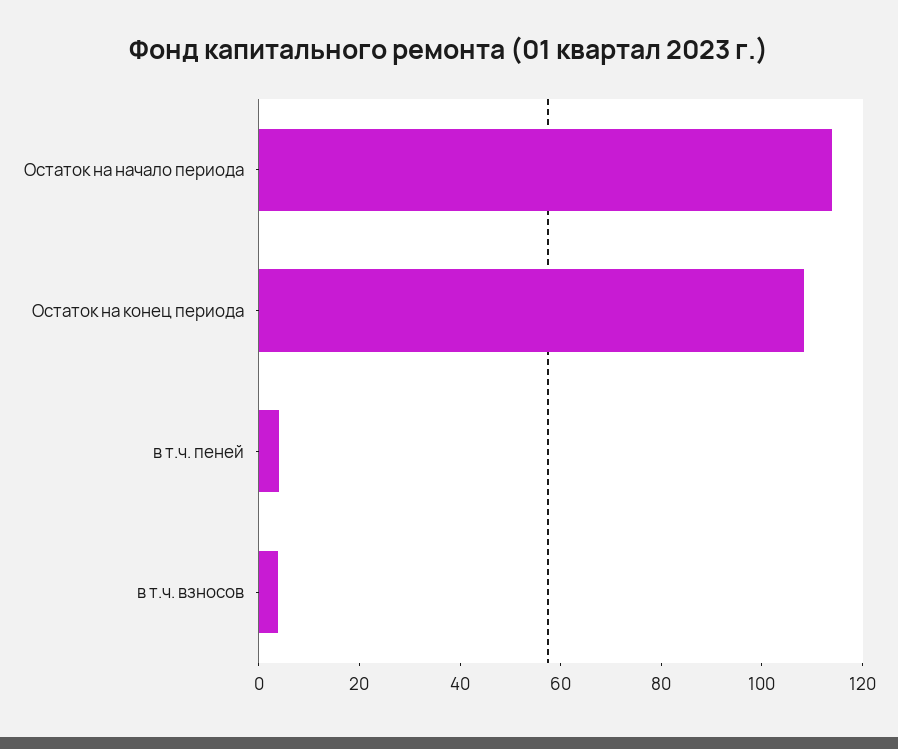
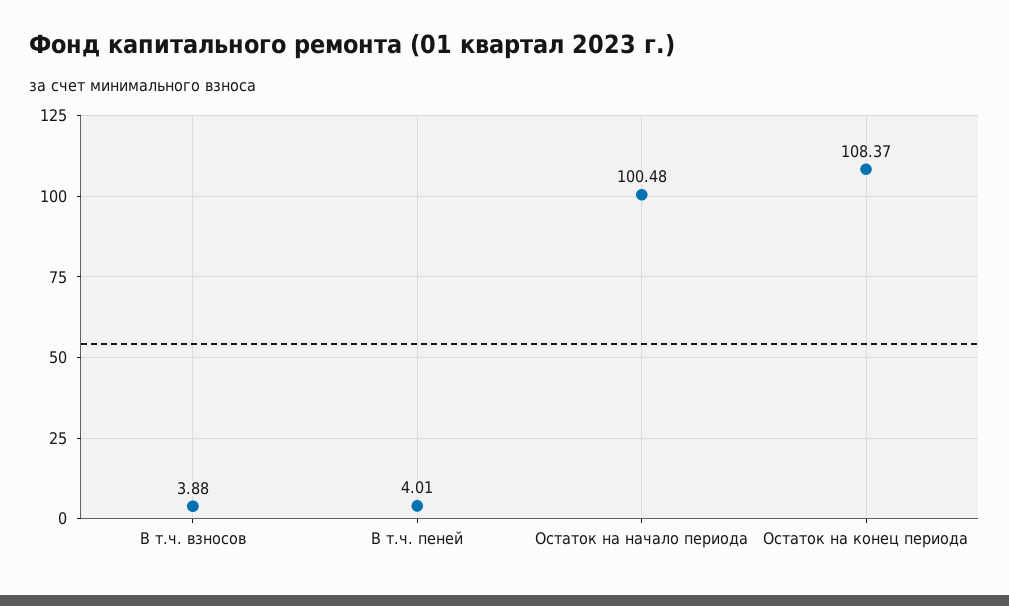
Остаток на начало периода: 115 -> 100.48

